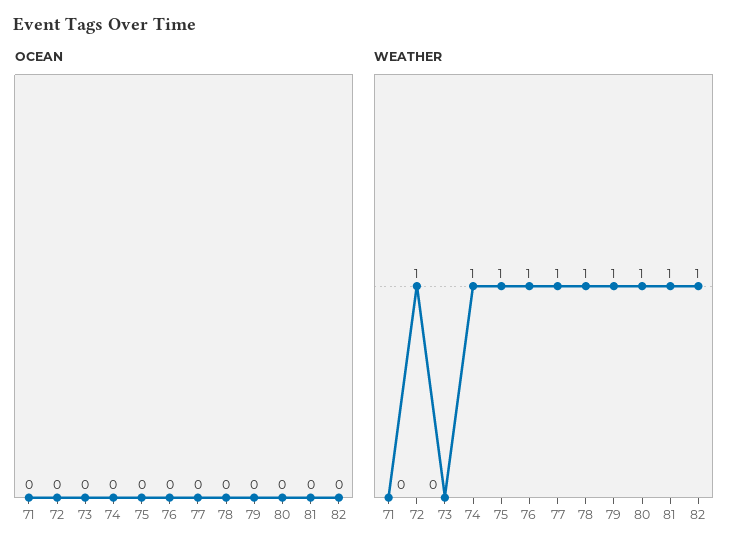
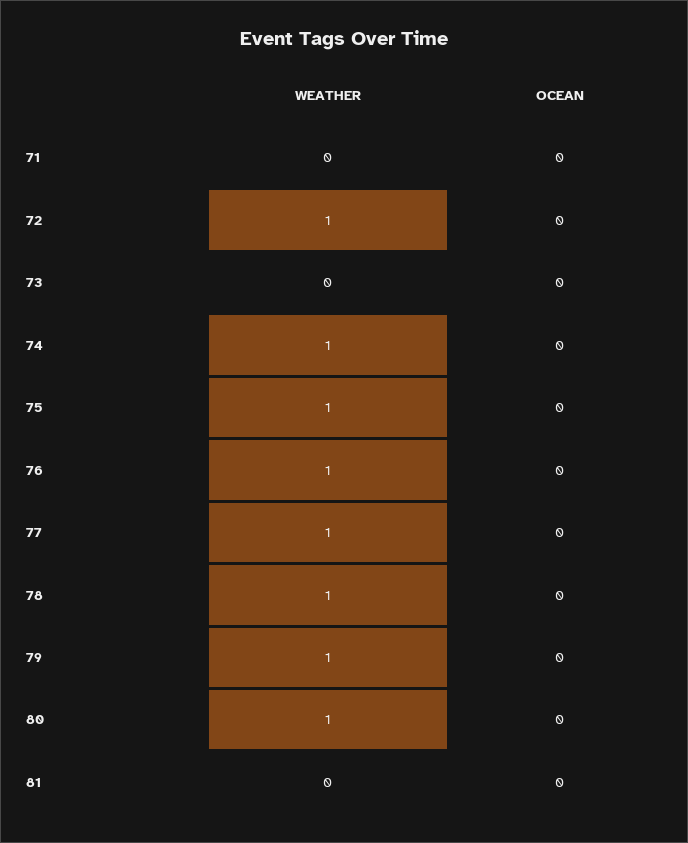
OCEAN, 82: 0 -> none
WEATHER, 81: 1 -> 0
WEATHER, 82: 1 -> none

